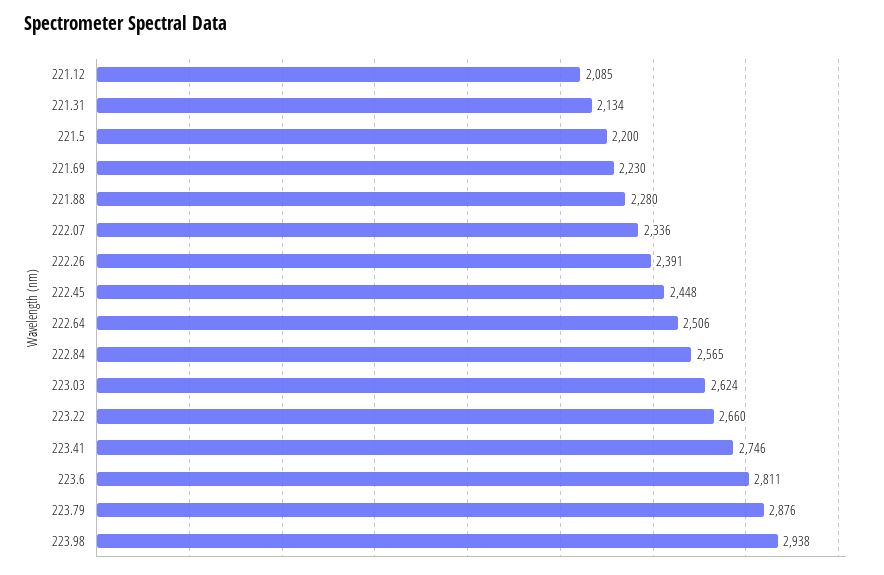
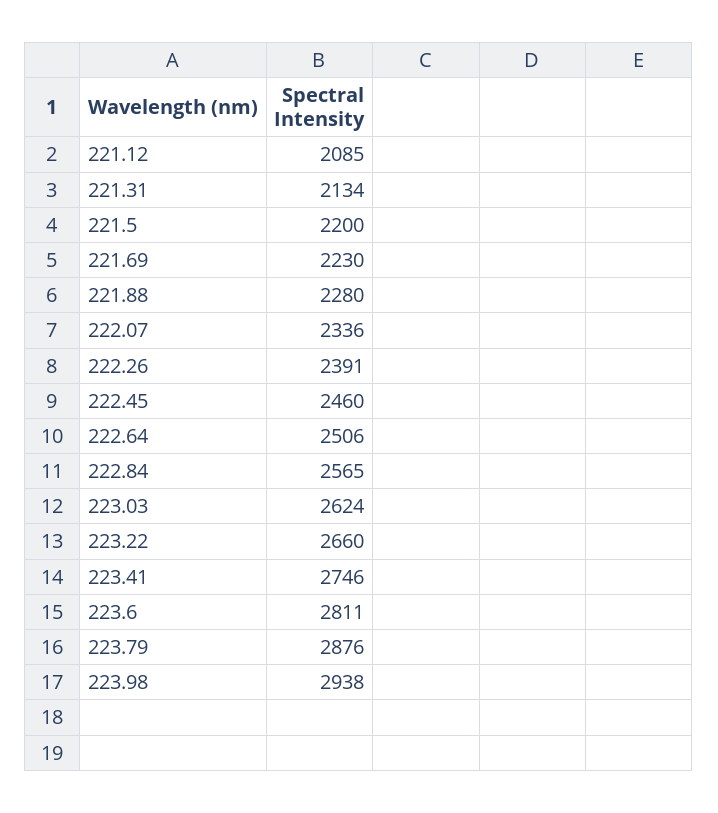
222.45: 2448 -> 2460

